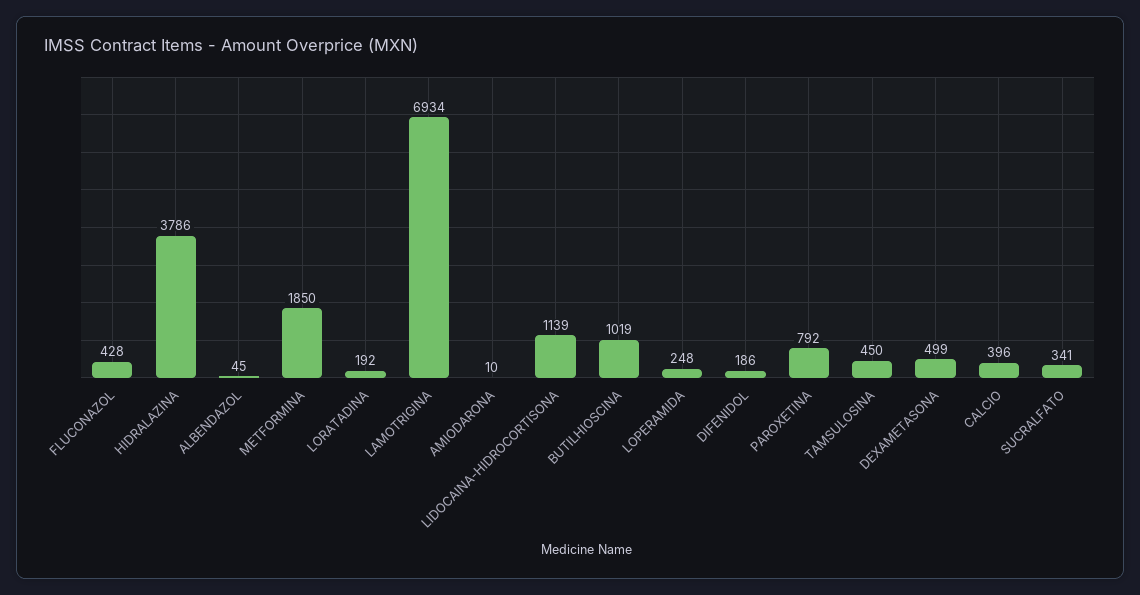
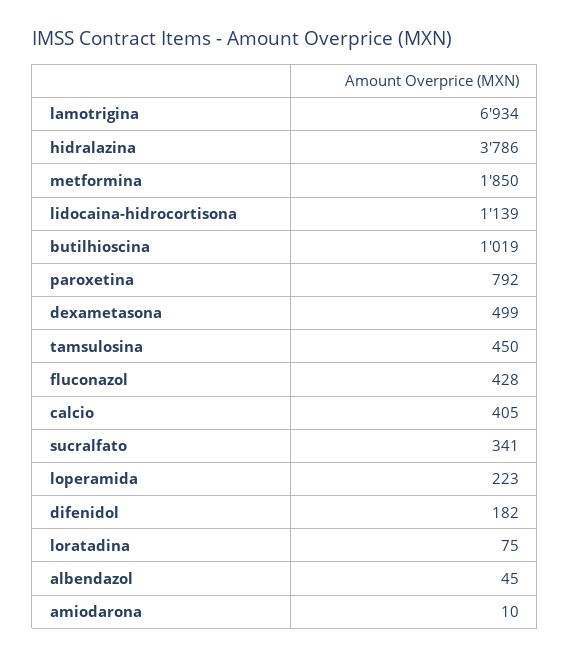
LORATADINA: 192 -> 75
LOPERAMIDA: 248 -> 223
DIFENIDOL: 186 -> 182
CALCIO: 396 -> 405

